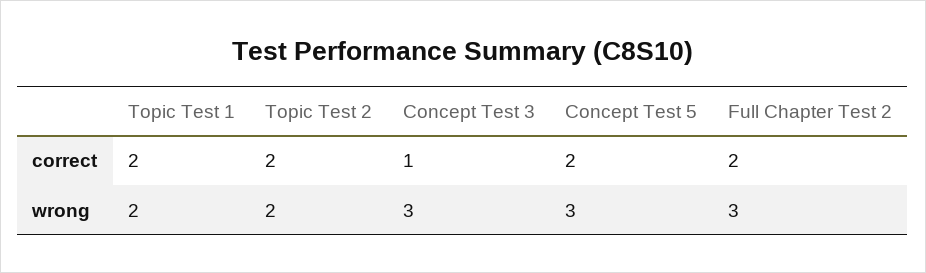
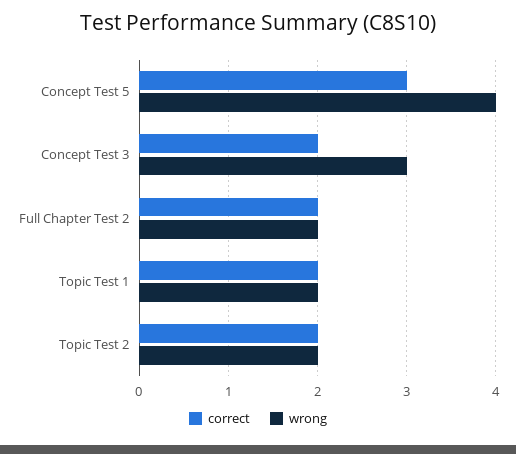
correct, Concept Test 3: 1 -> 2
correct, Concept Test 5: 2 -> 3
wrong, Concept Test 5: 3 -> 4
wrong, Full Chapter Test 2: 3 -> 2

